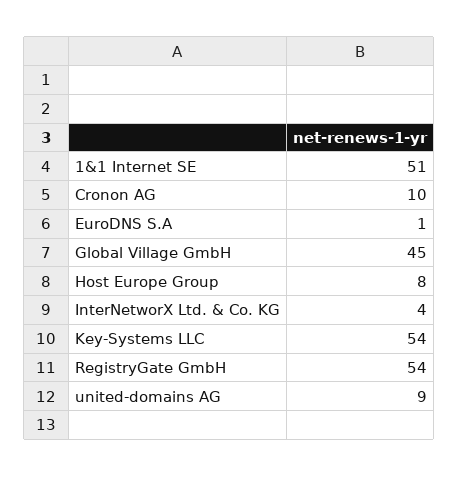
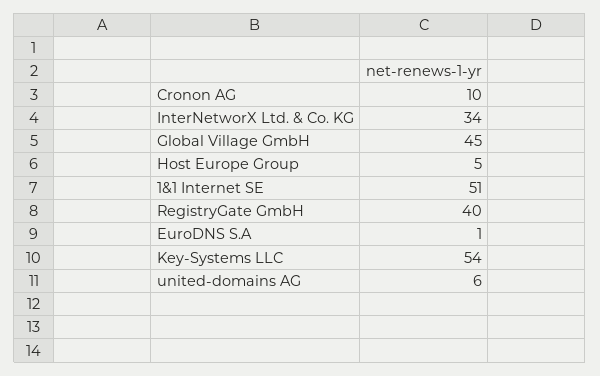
Host Europe Group: 8 -> 5
InterNetworX Ltd. & Co. KG: 4 -> 34
RegistryGate GmbH: 54 -> 40
united-domains AG: 9 -> 6

